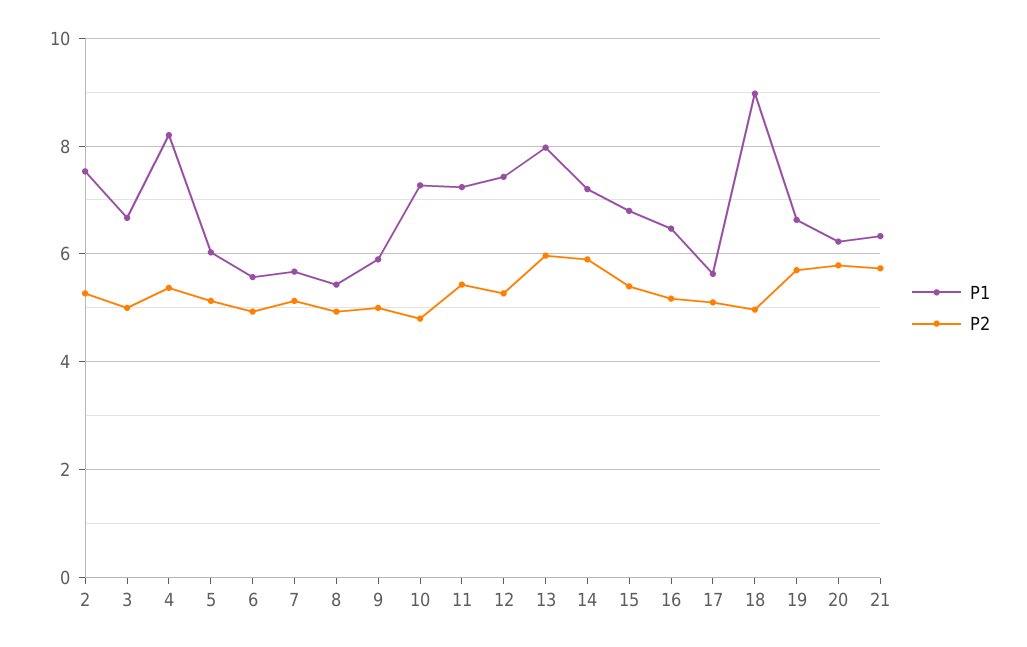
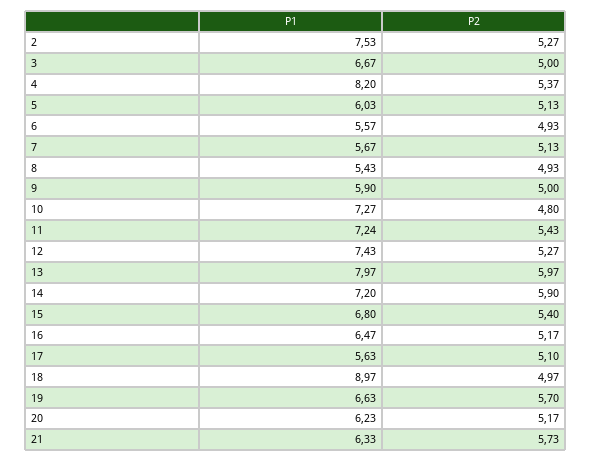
P2, 20: 5.8 -> 5.17

